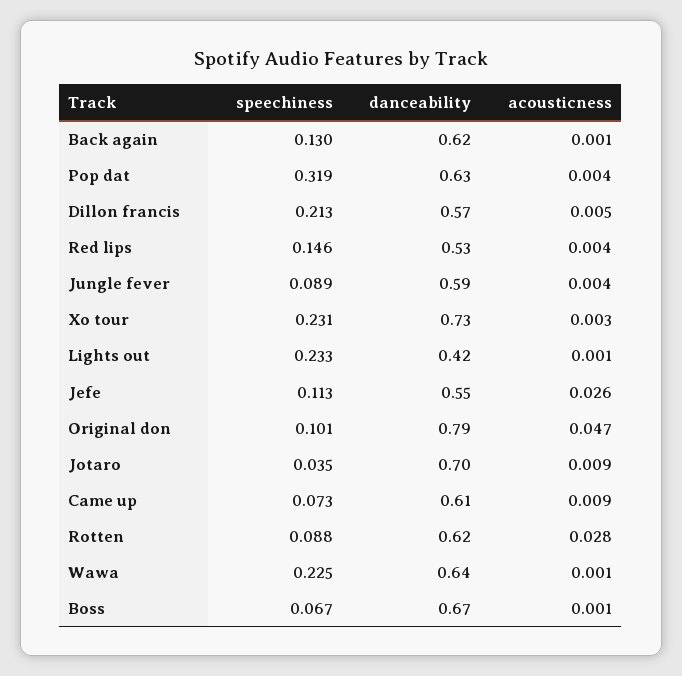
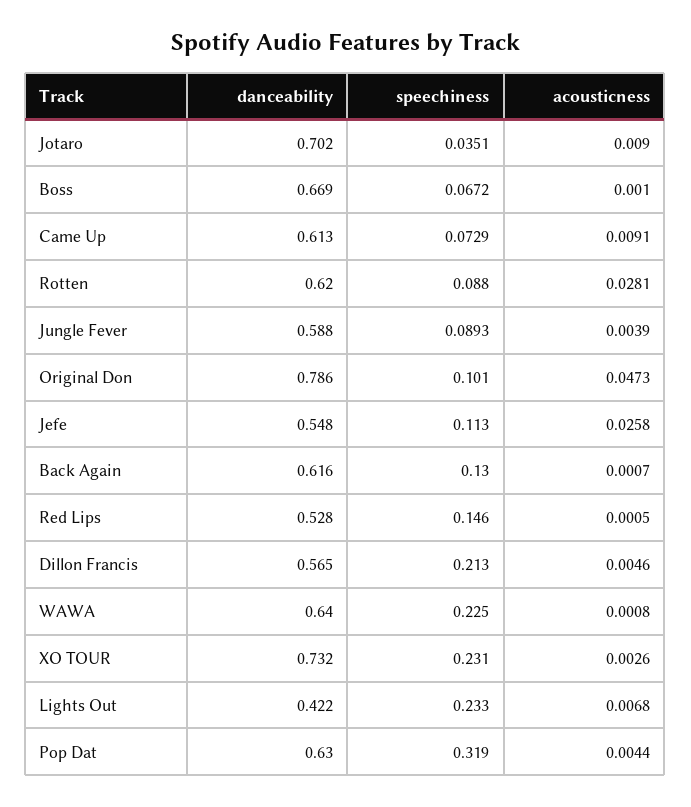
acousticness, Red lips: 0.004 -> 0.0005
acousticness, Lights out: 0.001 -> 0.0068

